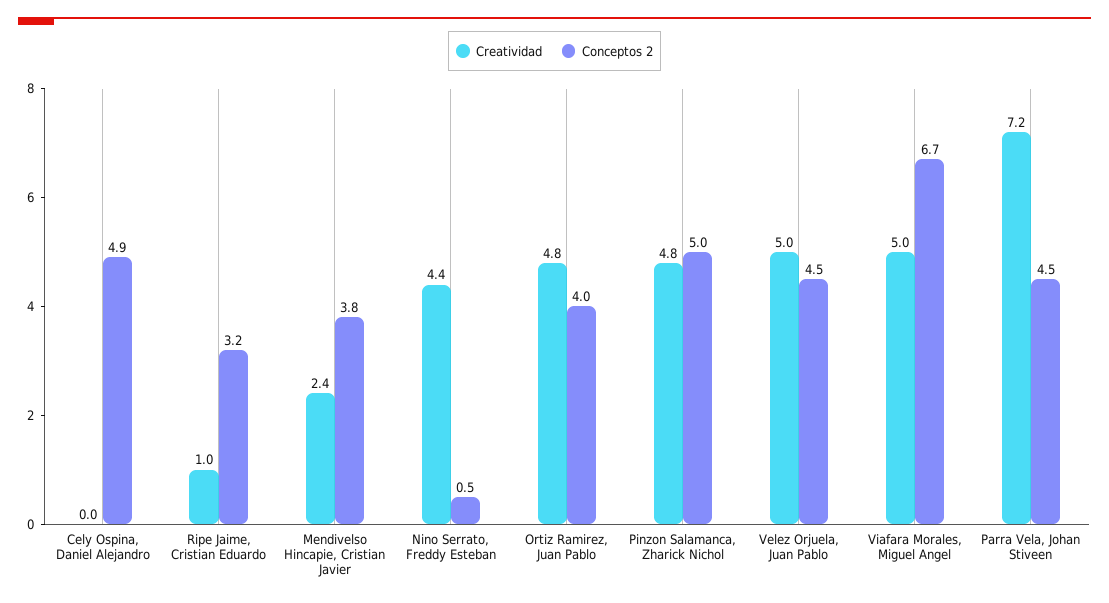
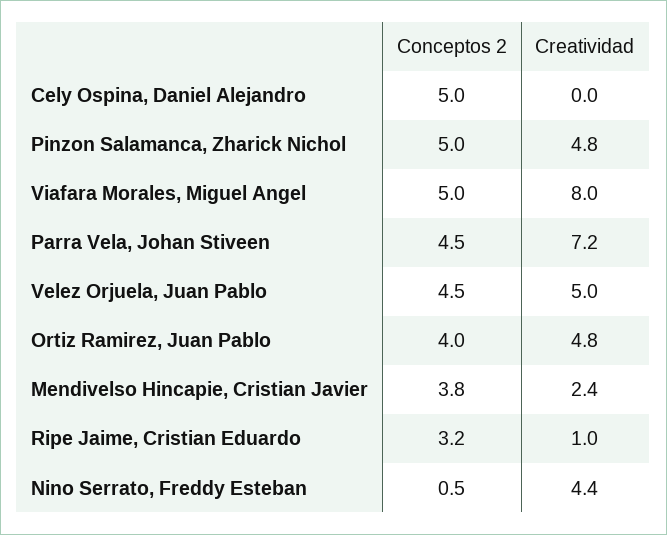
Conceptos 2, Cely Ospina, Daniel Alejandro: 4.9 -> 5
Creatividad, Viafara Morales, Miguel Angel: 5 -> 8
Conceptos 2, Viafara Morales, Miguel Angel: 6.7 -> 5

